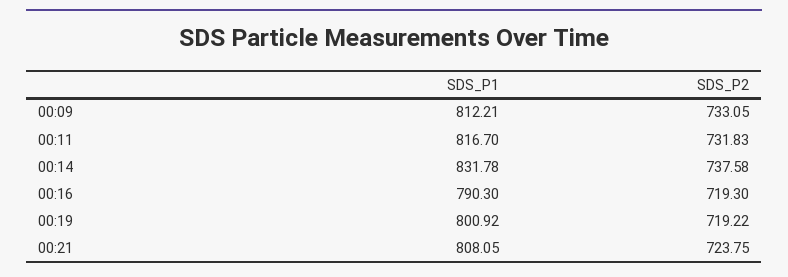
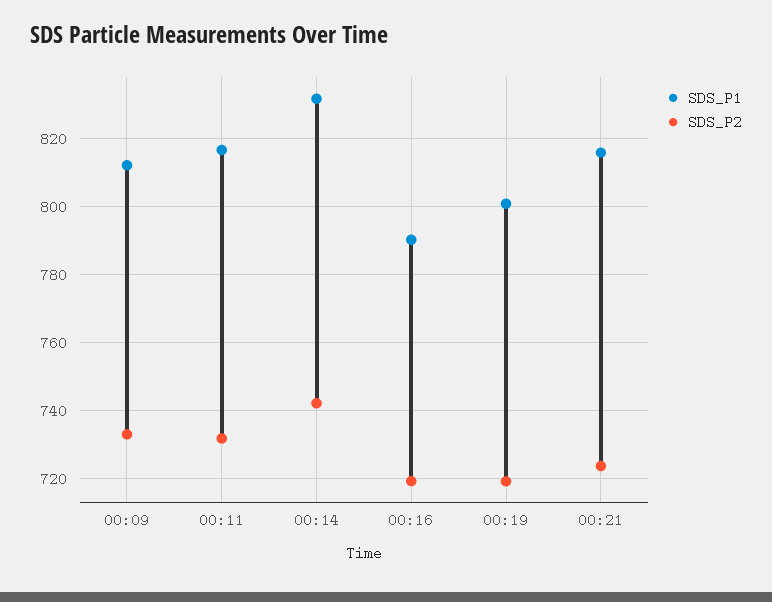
SDS_P2, 00:14: 737.58 -> 742
SDS_P1, 00:21: 808.05 -> 816

